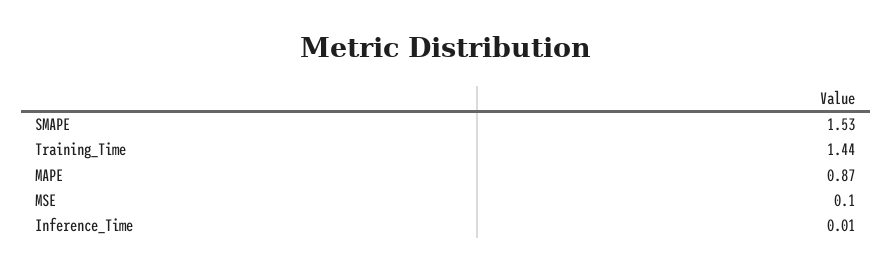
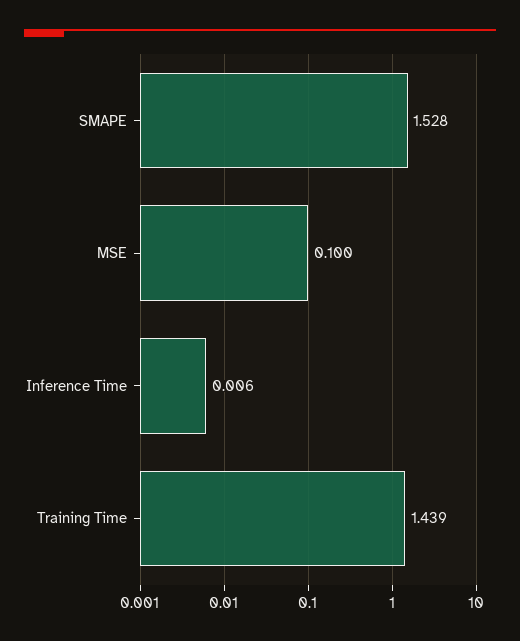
MAPE: 0.87 -> none

